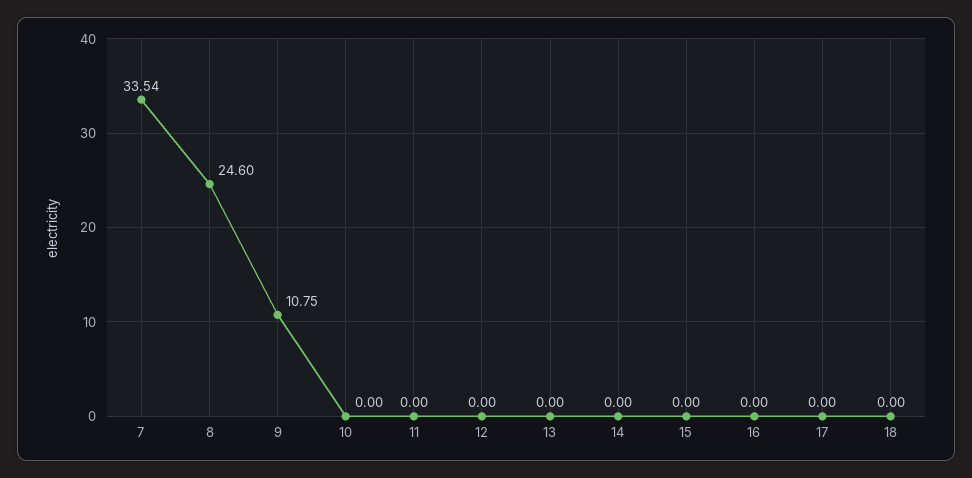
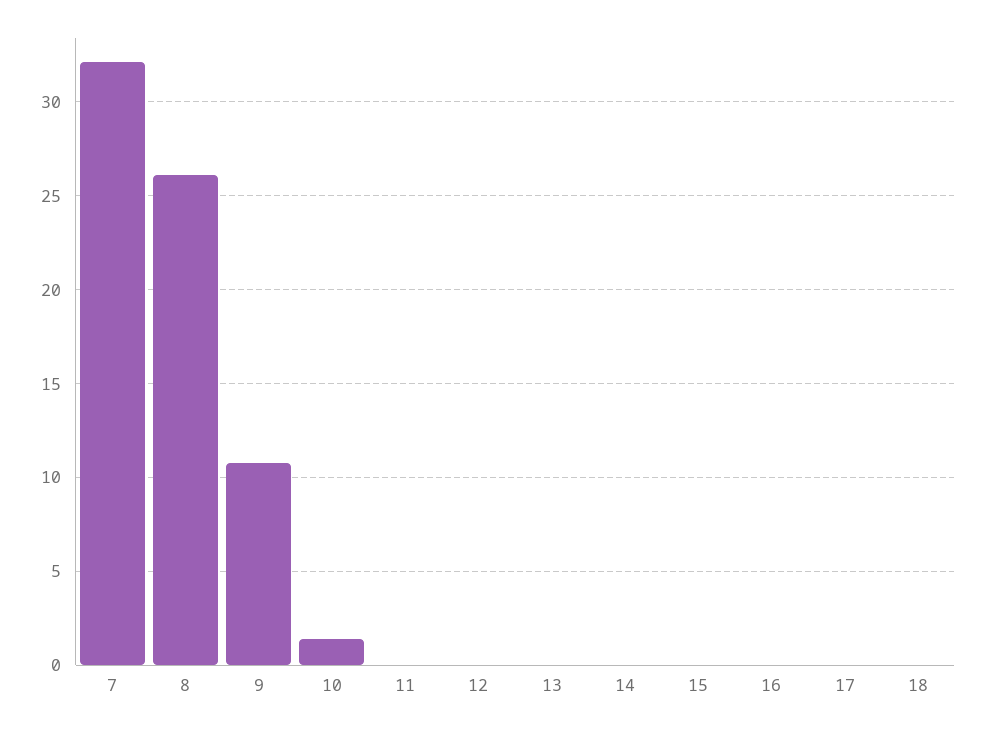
7: 33.54 -> 32
8: 24.6 -> 26
10: 0 -> 1.5

